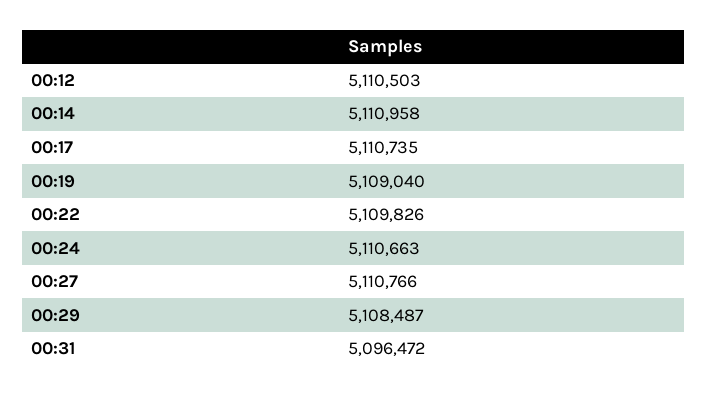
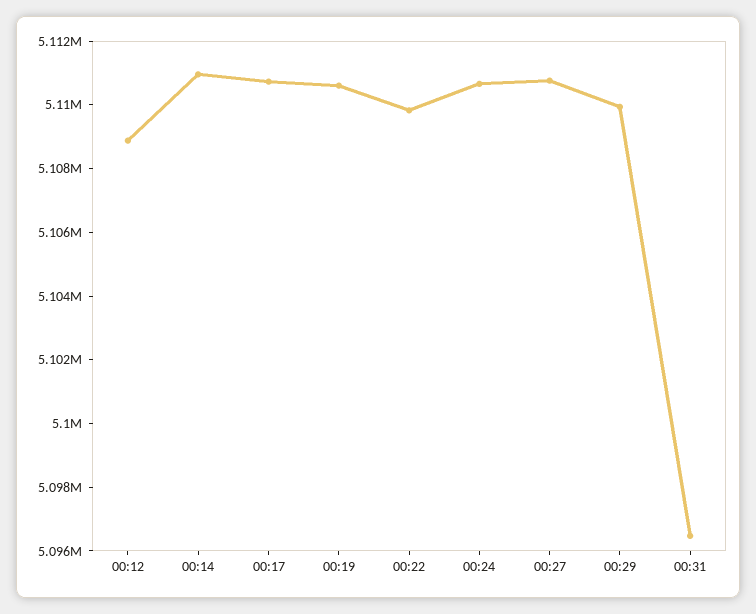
00:12: 5110503 -> 5109000
00:19: 5109040 -> 5110500
00:29: 5108487 -> 5110000

